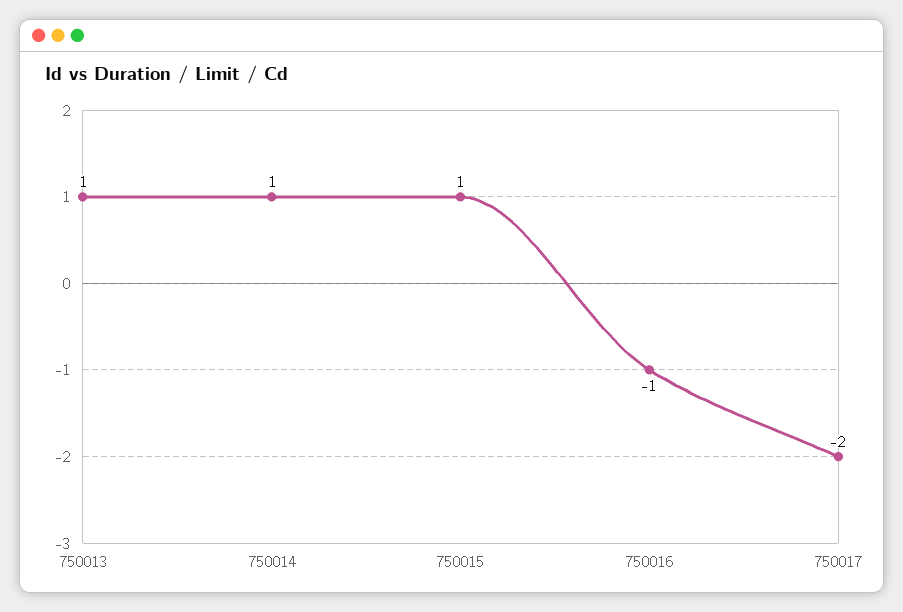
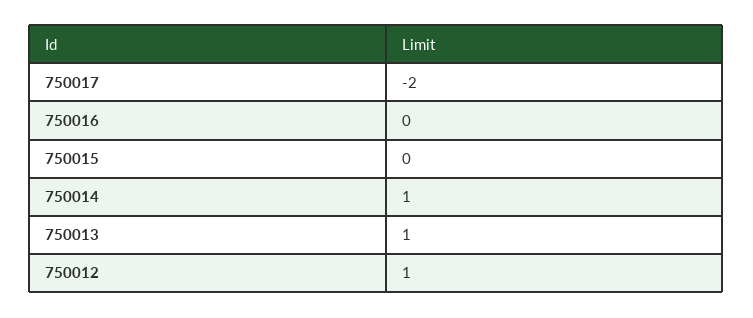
750015: 1 -> 0
750016: -1 -> 0
750012: none -> 1

